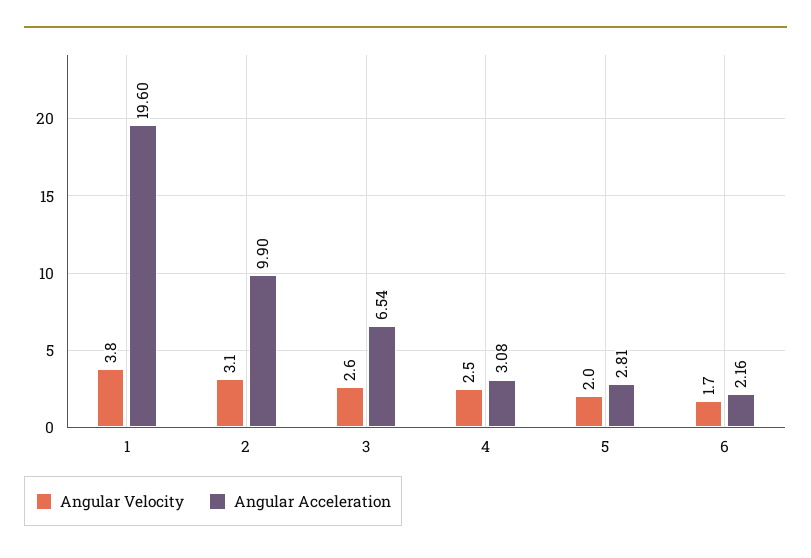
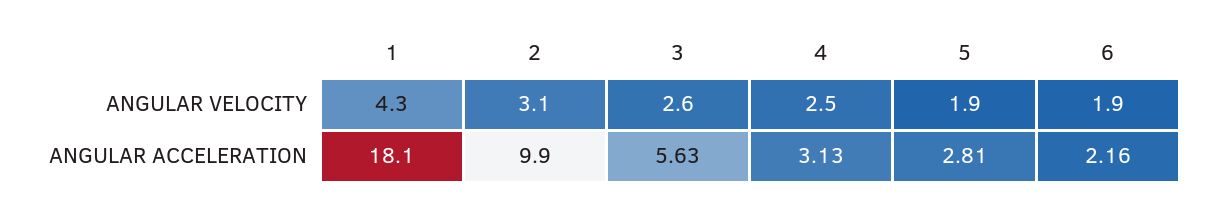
Angular Velocity, 1: 3.8 -> 4.3
Angular Acceleration, 1: 19.6 -> 18.1
Angular Acceleration, 3: 6.54 -> 5.63
Angular Acceleration, 4: 3.08 -> 3.13
Angular Velocity, 5: 2 -> 1.9
Angular Velocity, 6: 1.7 -> 1.9

